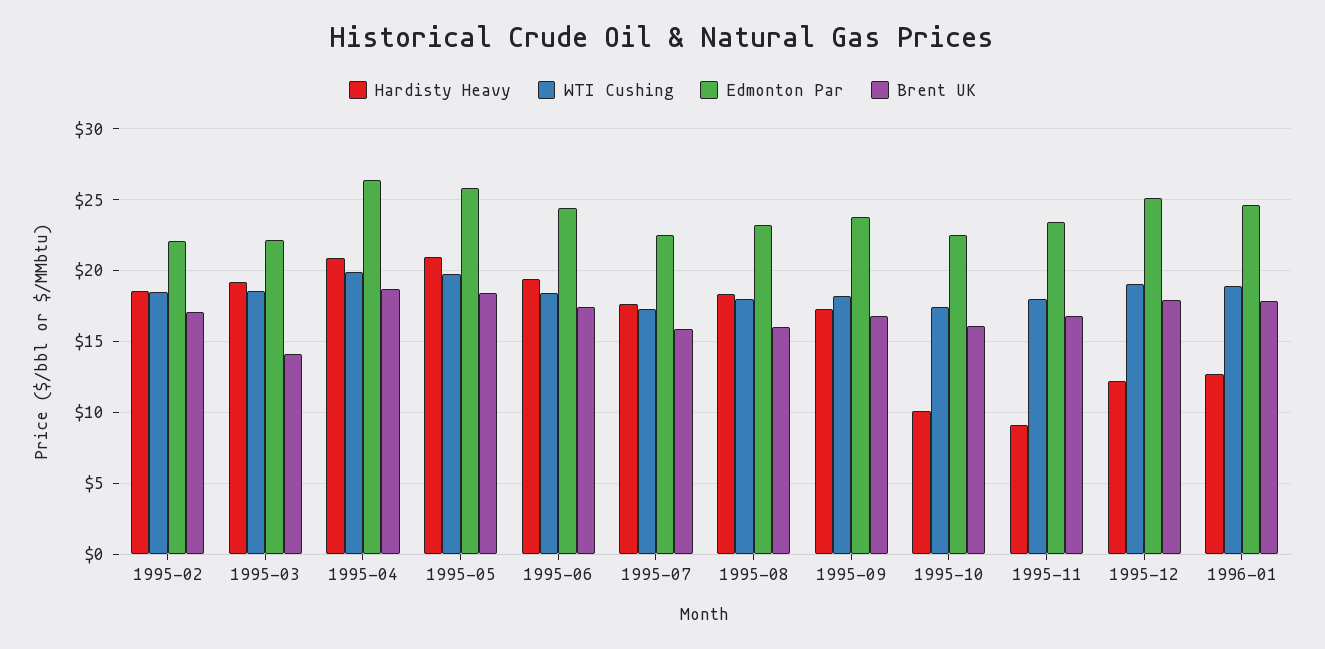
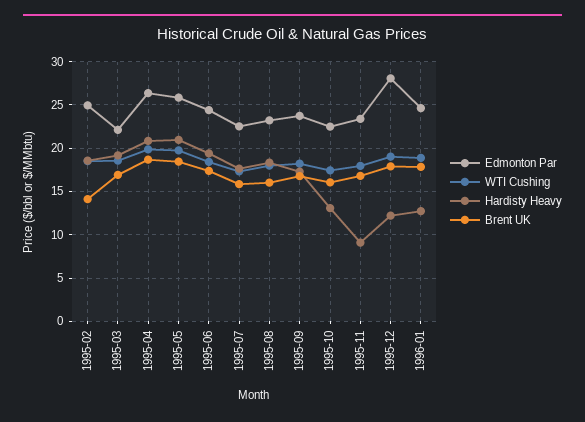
Edmonton Par, 1995-02: 22 -> 25
Brent UK, 1995-02: 17 -> 14
Brent UK, 1995-03: 14 -> 17
Hardisty Heavy, 1995-10: 10 -> 13
Edmonton Par, 1995-12: 25 -> 28

